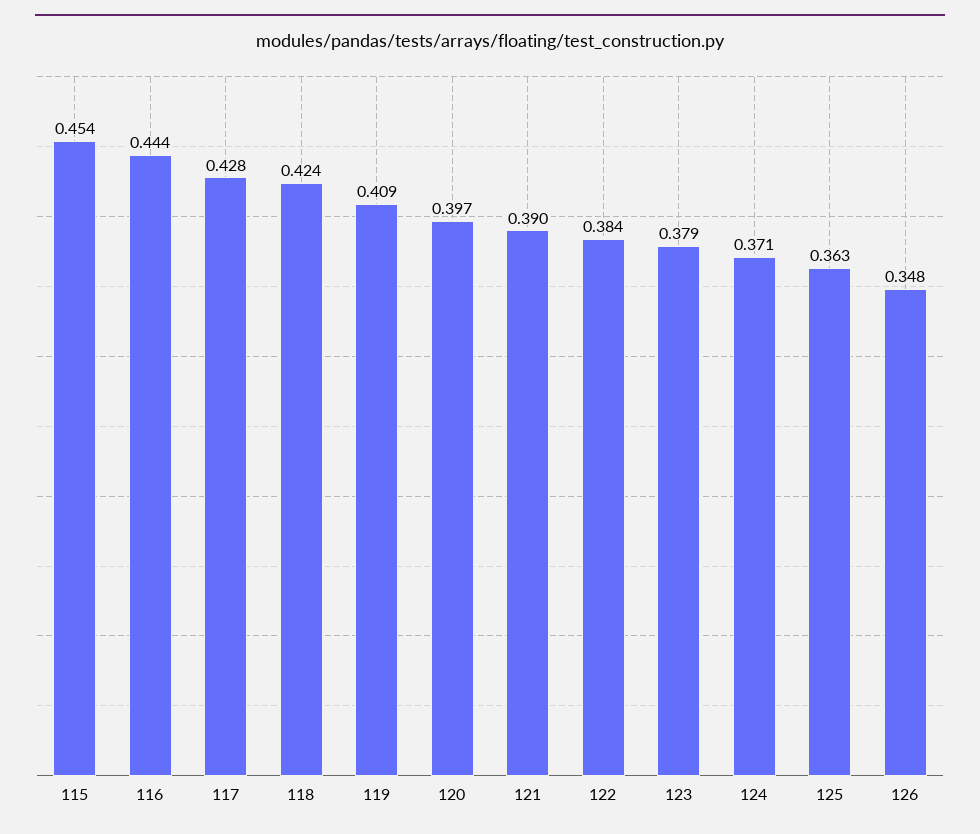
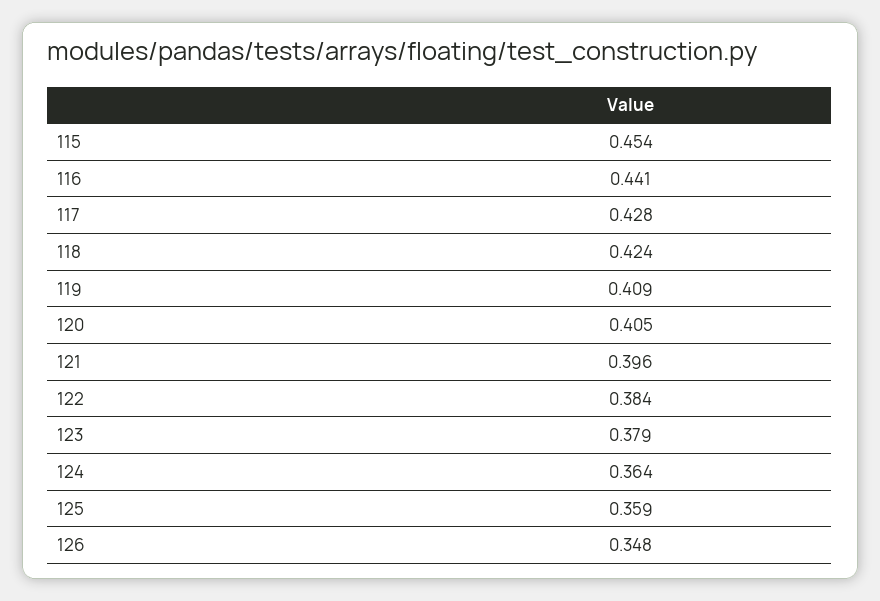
116: 0.444 -> 0.441
120: 0.397 -> 0.405
121: 0.39 -> 0.396
124: 0.371 -> 0.364
125: 0.363 -> 0.359

